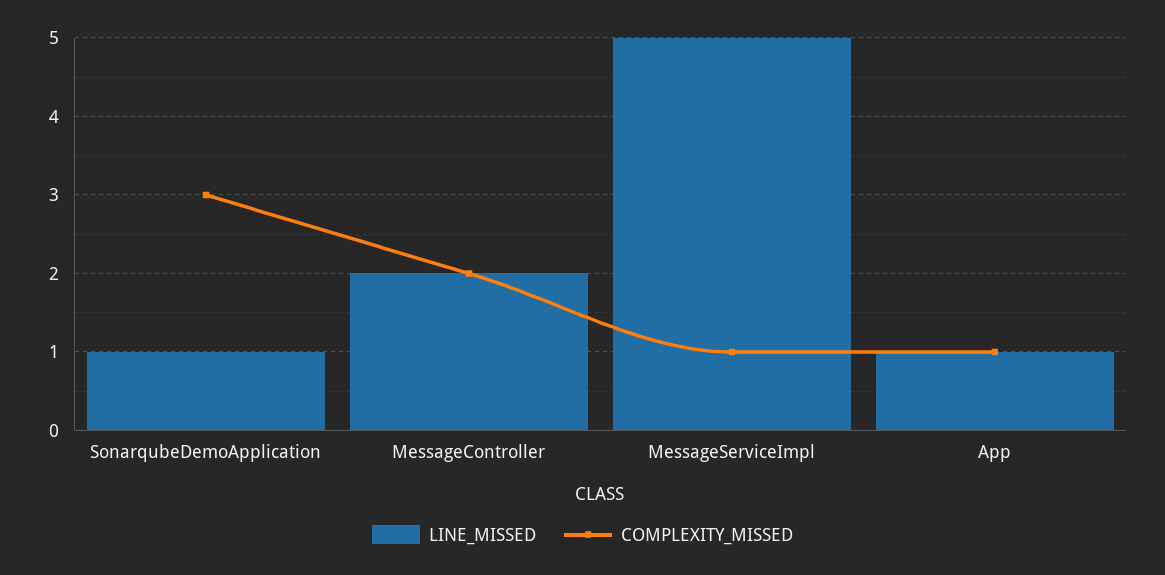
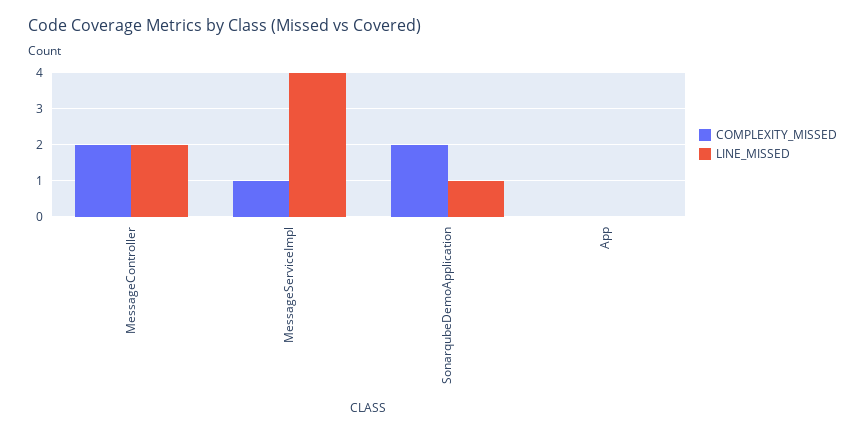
COMPLEXITY_MISSED, SonarqubeDemoApplication: 3 -> 2
LINE_MISSED, MessageServiceImpl: 5 -> 4
LINE_MISSED, App: 1 -> 0
COMPLEXITY_MISSED, App: 1 -> 0

